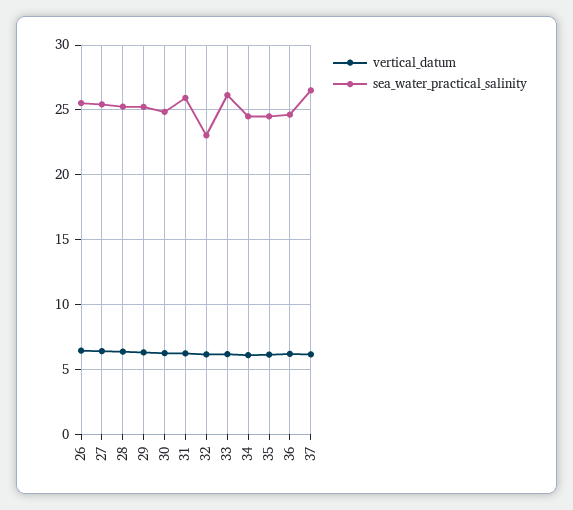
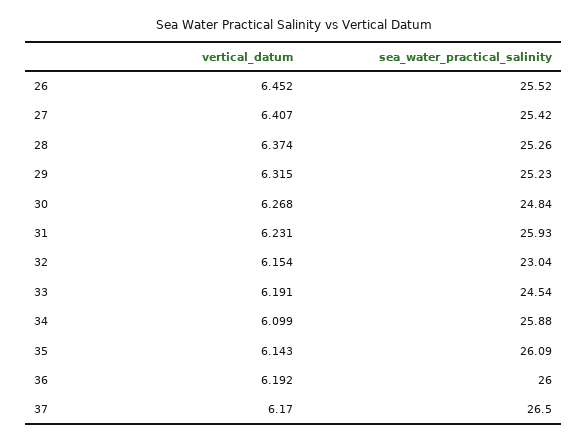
sea_water_practical_salinity, 33: 26 -> 24.54
sea_water_practical_salinity, 34: 24.5 -> 25.88
sea_water_practical_salinity, 35: 24.5 -> 26.09
sea_water_practical_salinity, 36: 24.5 -> 26

